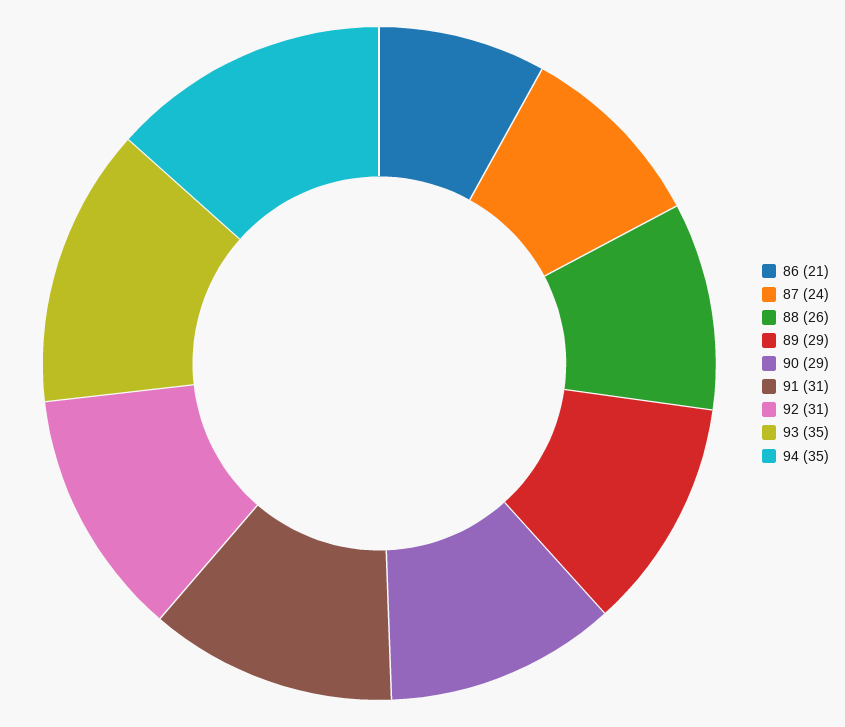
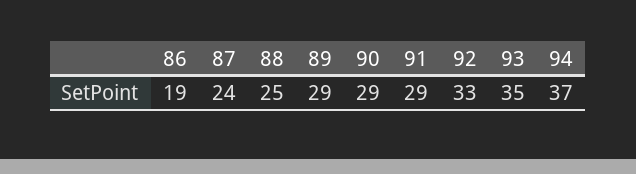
86: 21 -> 19
88: 26 -> 25
91: 31 -> 29
92: 31 -> 33
94: 35 -> 37

